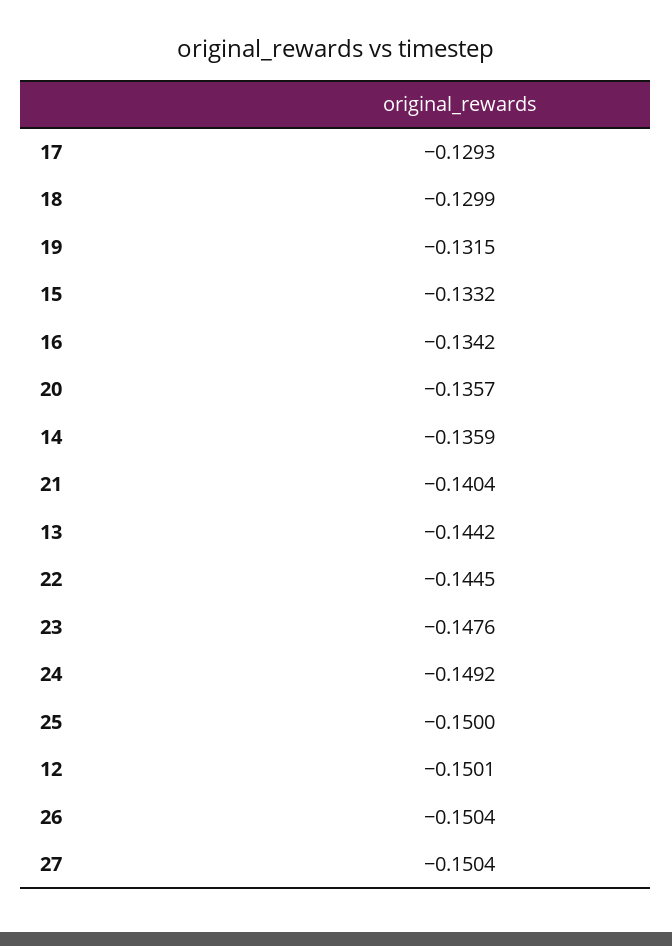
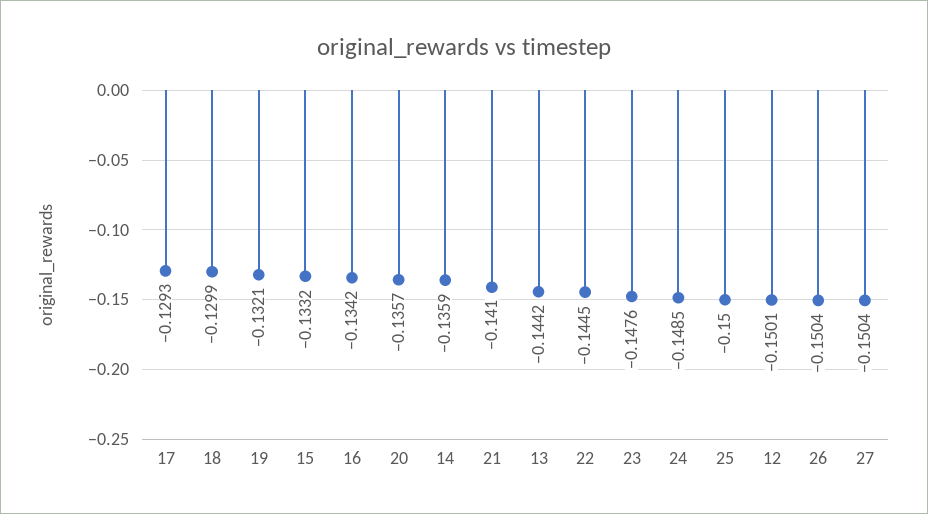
19: -0.1315 -> -0.1321
21: -0.1404 -> -0.141
24: -0.1492 -> -0.1485

